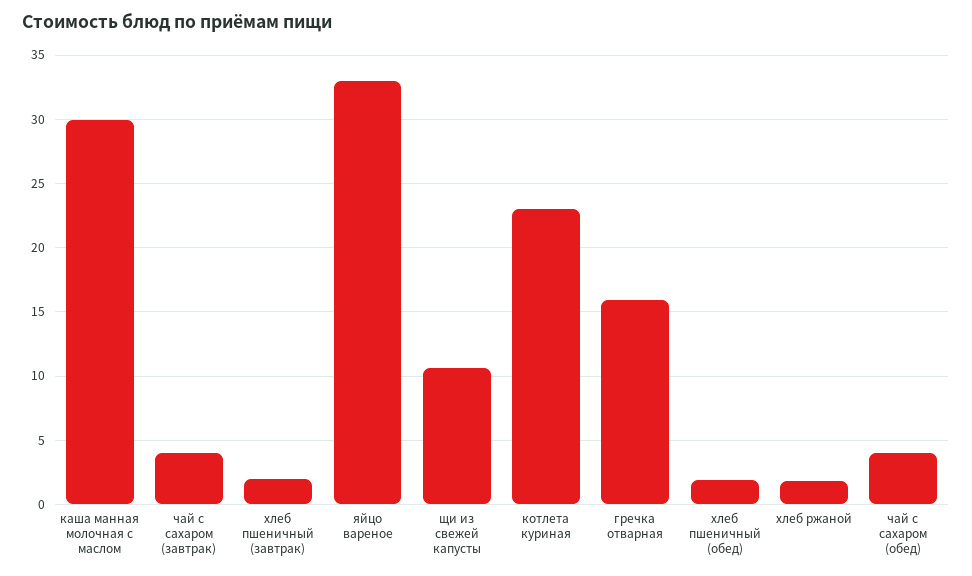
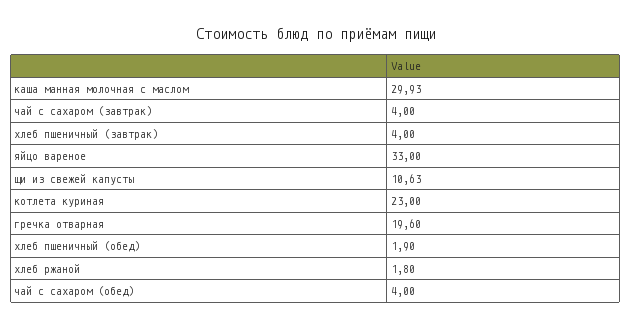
хлеб пшеничный (завтрак): 2 -> 4
гречка отварная: 16 -> 19.6

